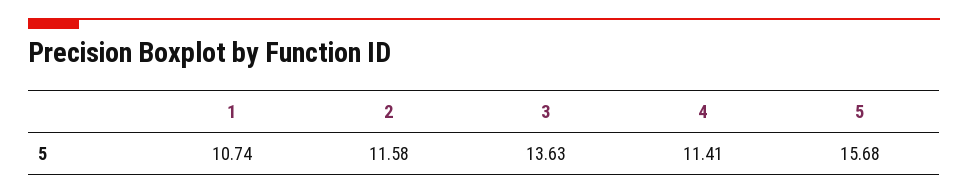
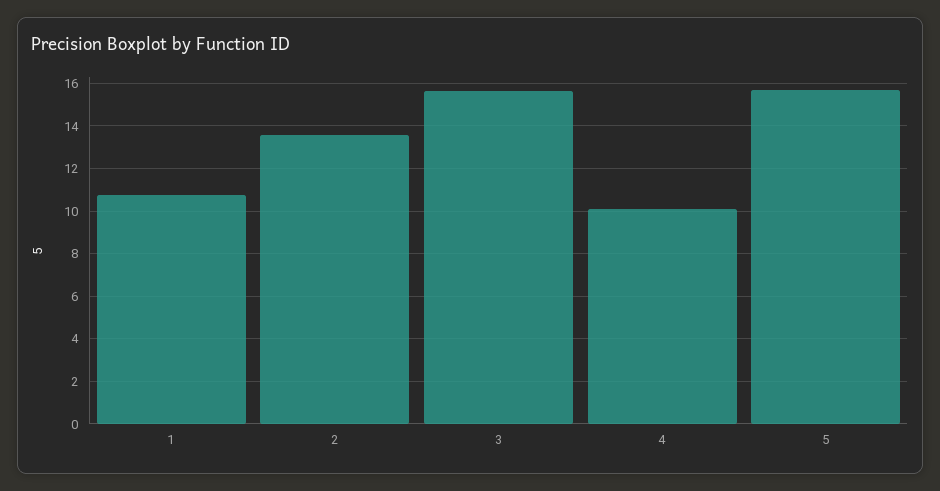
2: 11.58 -> 13.5
3: 13.63 -> 15.5
4: 11.41 -> 10

